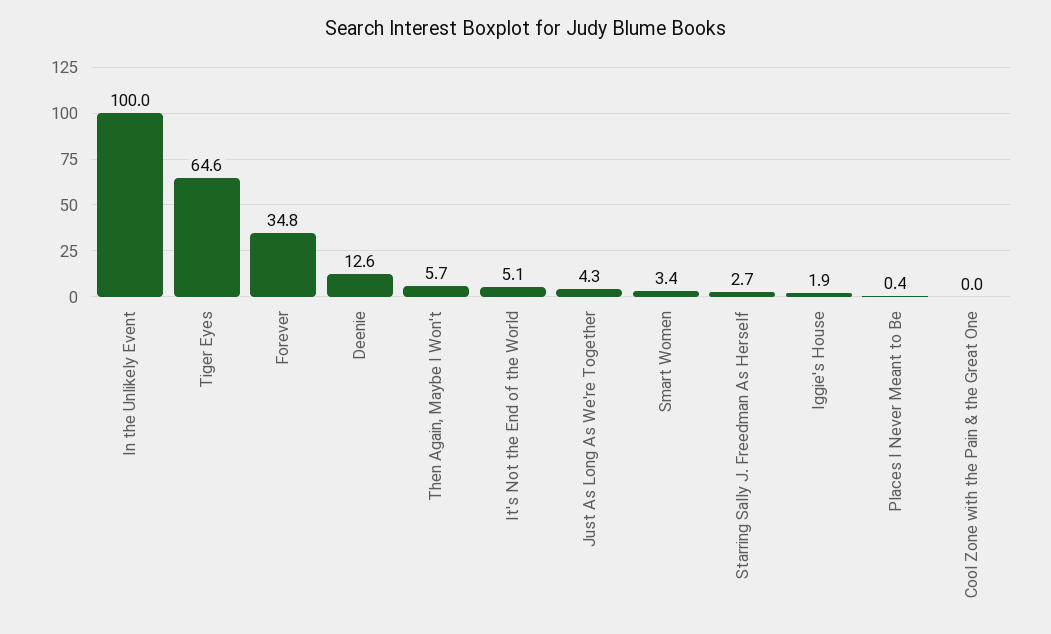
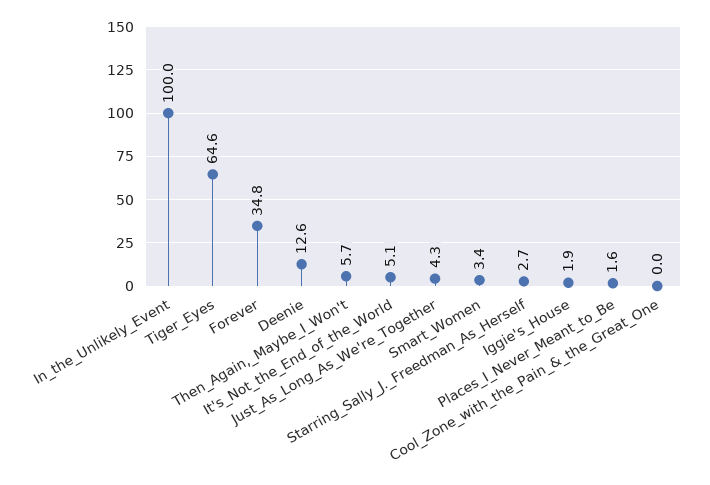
Places I Never Meant to Be: 0.4 -> 1.6

